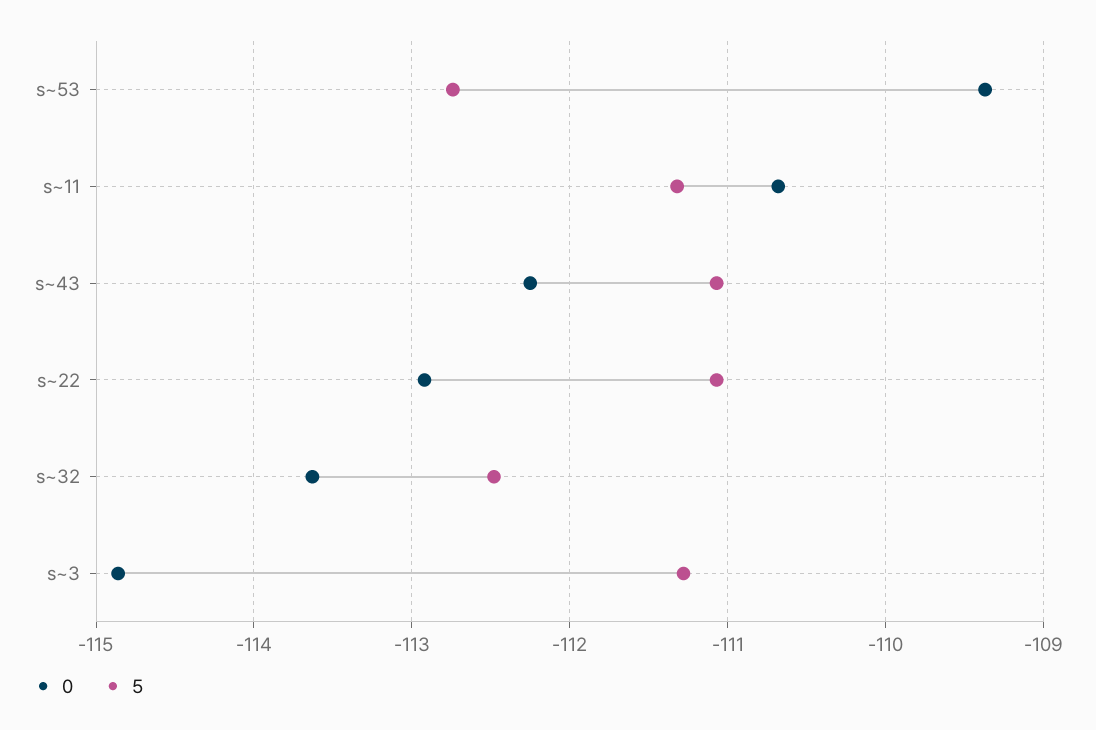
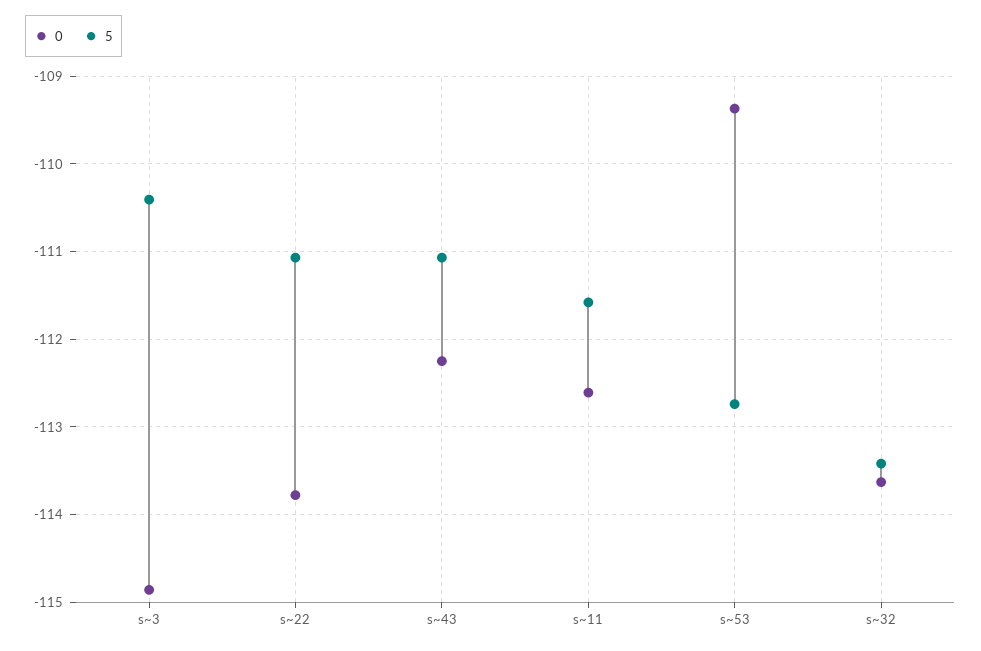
0, s~11: -110.7 -> -112.6
5, s~11: -111.3 -> -111.6
0, s~22: -112.9 -> -113.8
5, s~32: -112.5 -> -113.4
5, s~3: -111.3 -> -110.4

